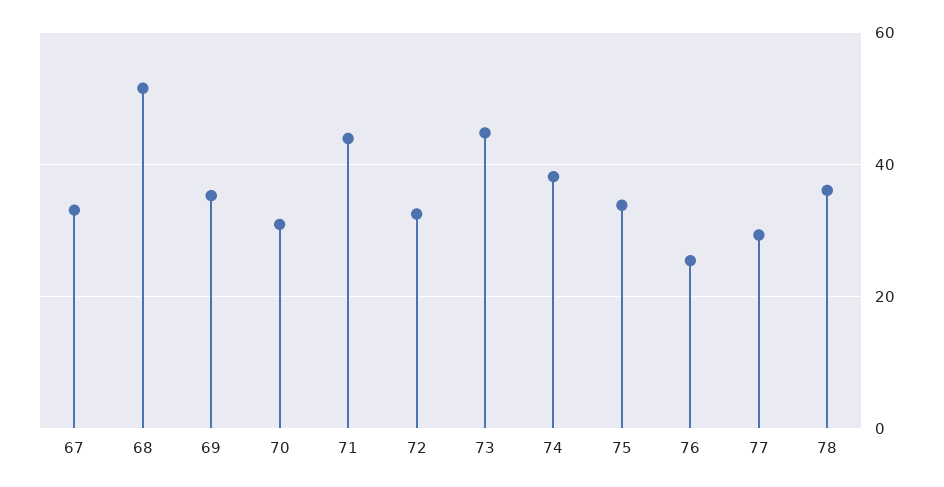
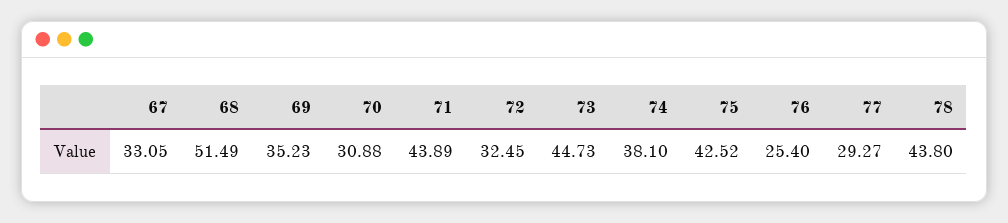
75: 34 -> 42.52
78: 36 -> 43.8

